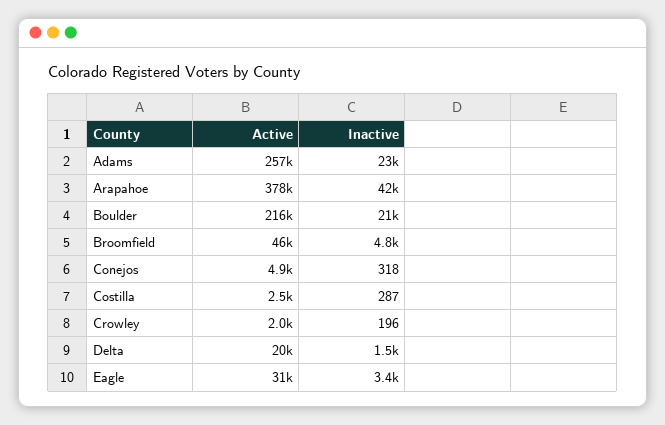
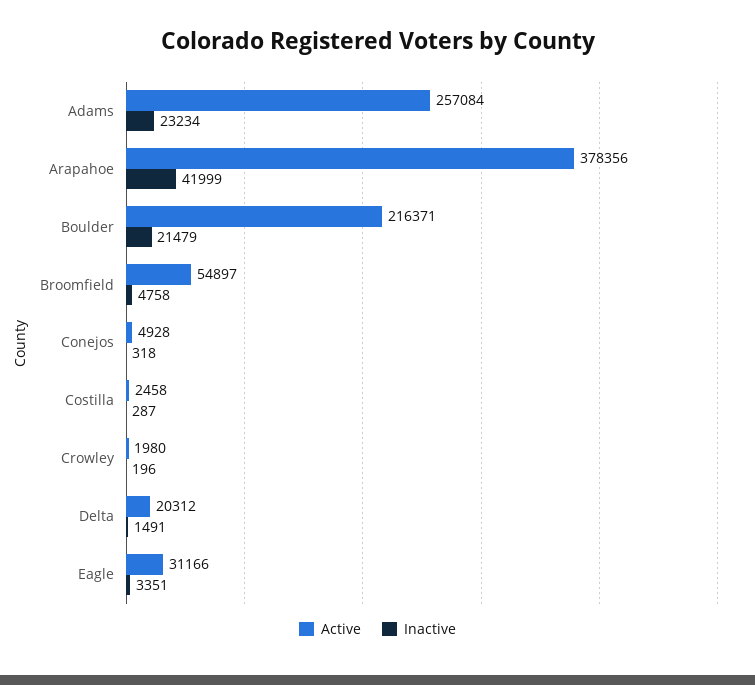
Active, Broomfield: 46000 -> 54897

